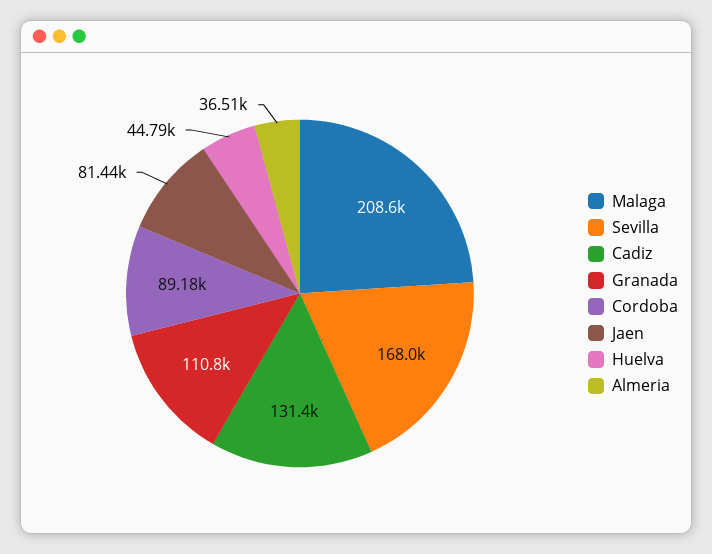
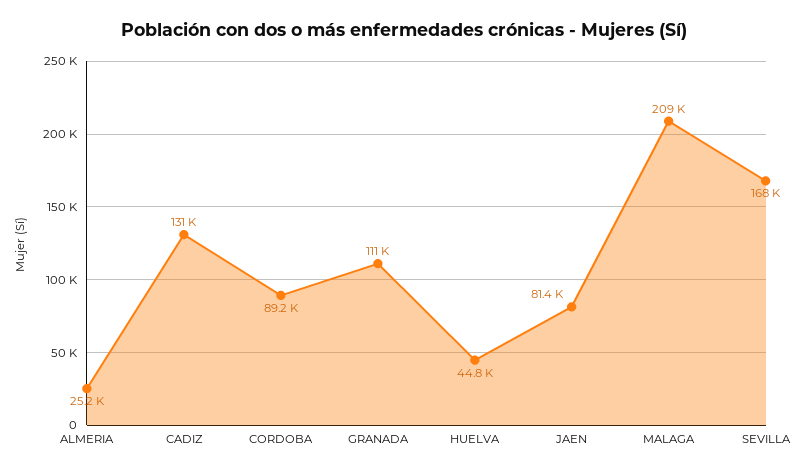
Almeria: 36510 -> 25200

